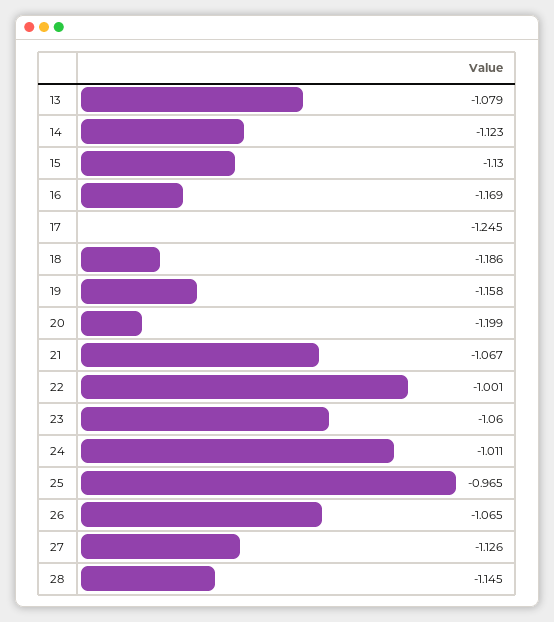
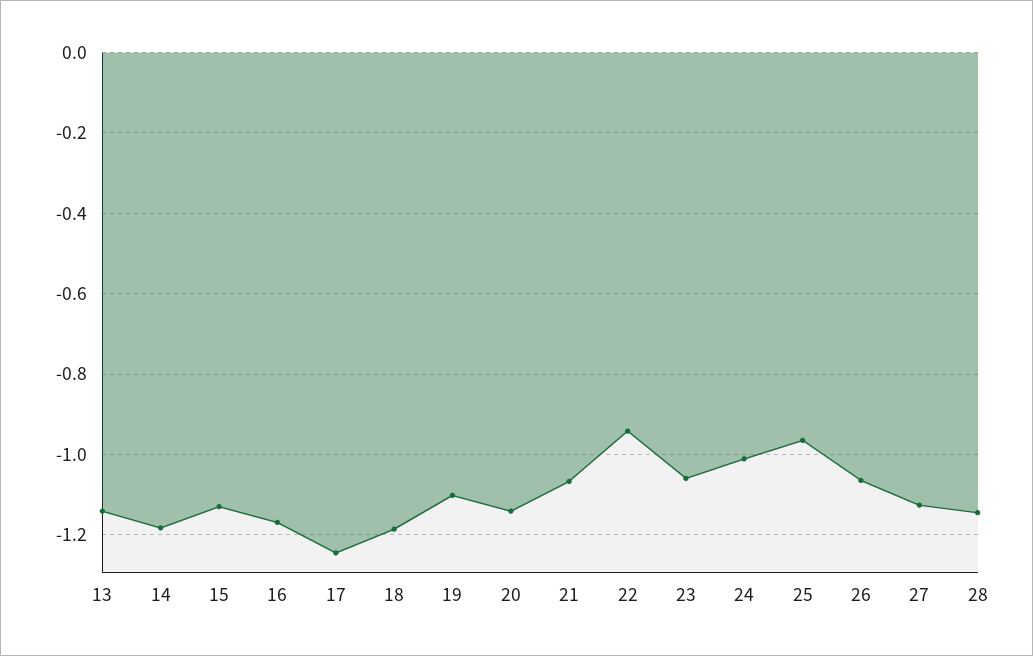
13: -1.079 -> -1.14
14: -1.123 -> -1.18
19: -1.158 -> -1.1
20: -1.199 -> -1.14
22: -1.001 -> -0.94

